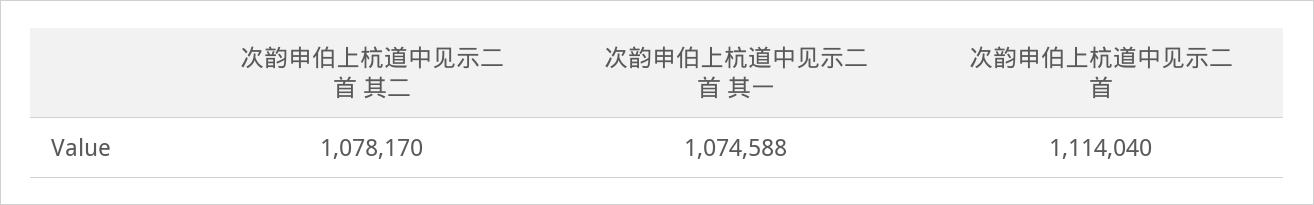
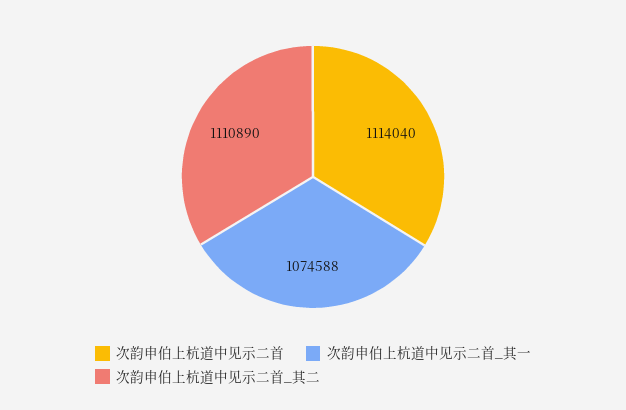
次韵申伯上杭道中见示二首 其二: 1078170 -> 1110890

